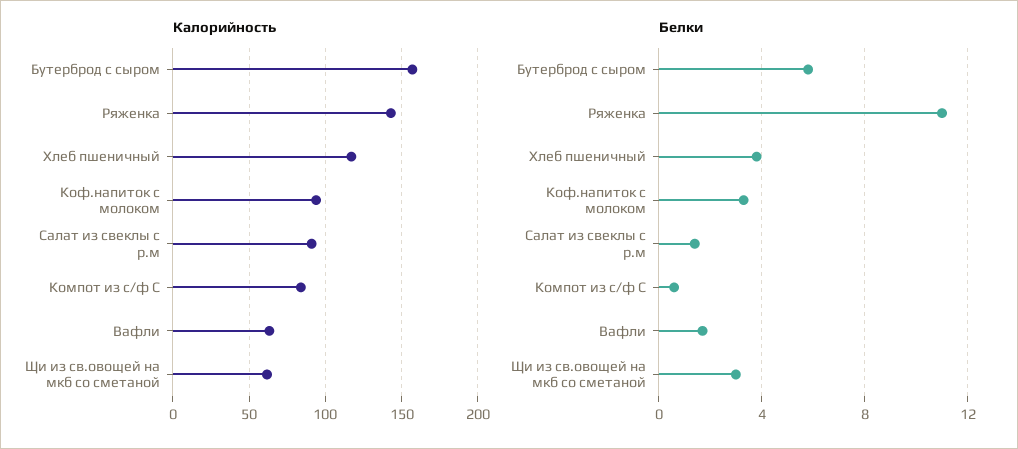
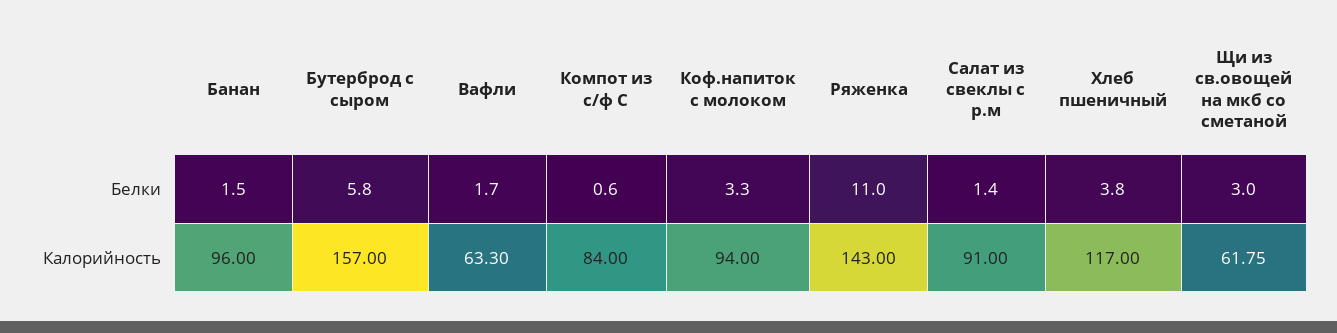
Белки, Банан: none -> 1.5
Калорийность, Банан: none -> 96

